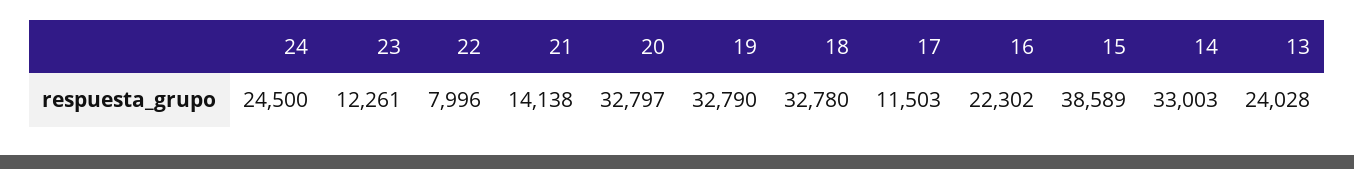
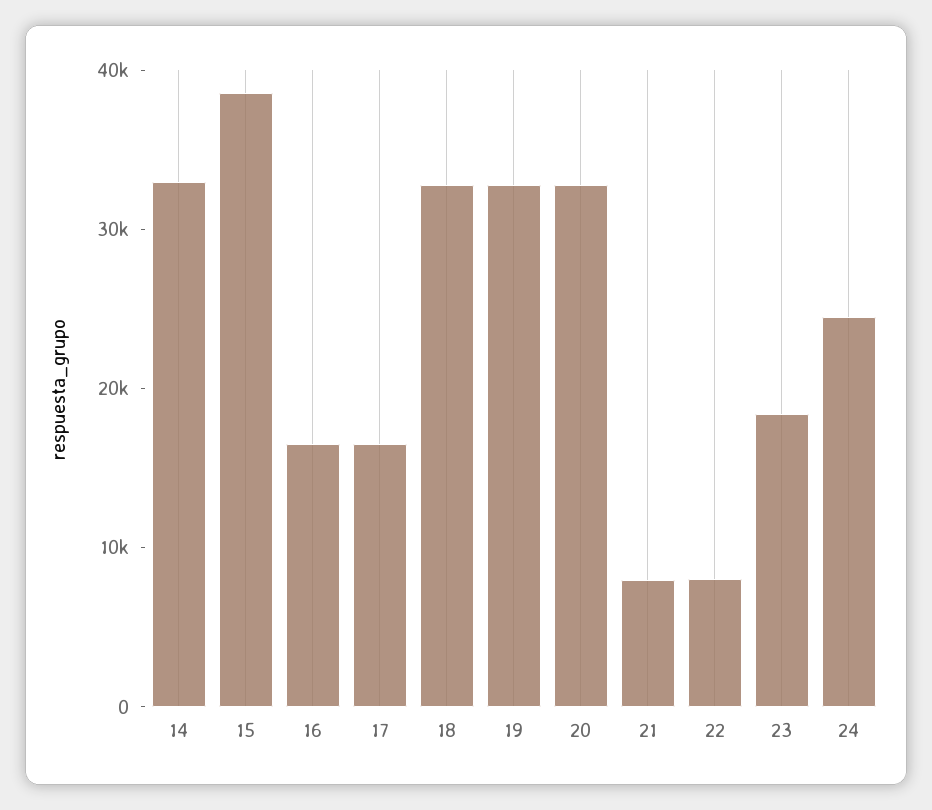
23: 12261 -> 18000
21: 14138 -> 8000
17: 11503 -> 16000
16: 22302 -> 16000
13: 24028 -> none

